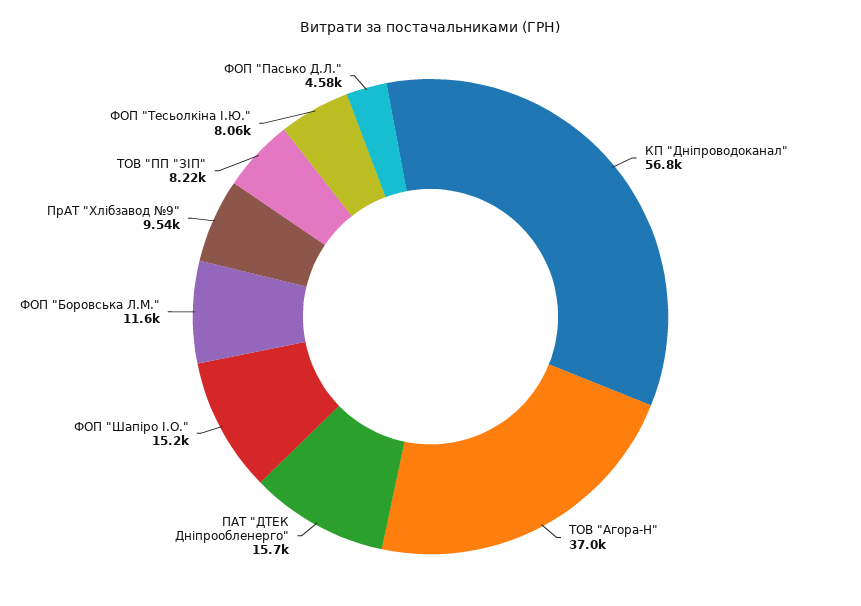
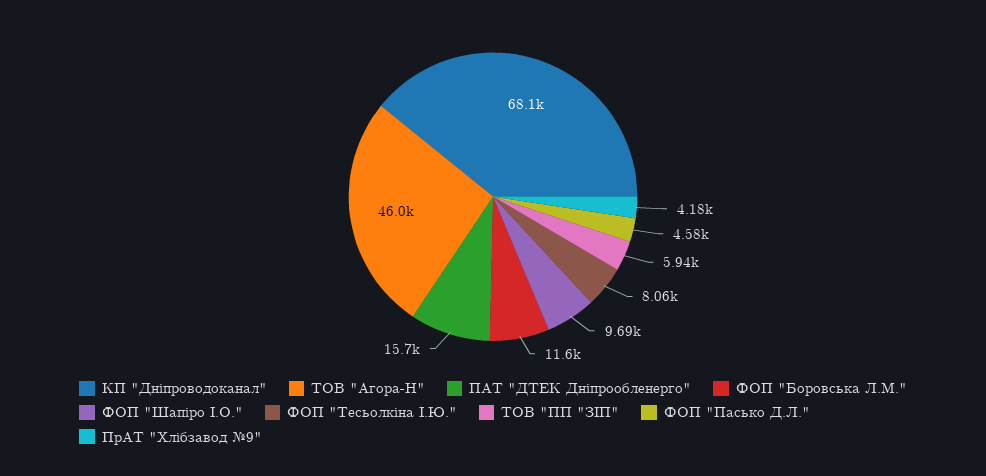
КП "Дніпроводоканал": 56800 -> 68100
ТОВ "Агора-Н": 37000 -> 46000
ФОП "Шапіро І.О.": 15200 -> 9690
ПрАТ "Хлібзавод №9": 9540 -> 4180
ТОВ "ПП "ЗІП": 8220 -> 5940

